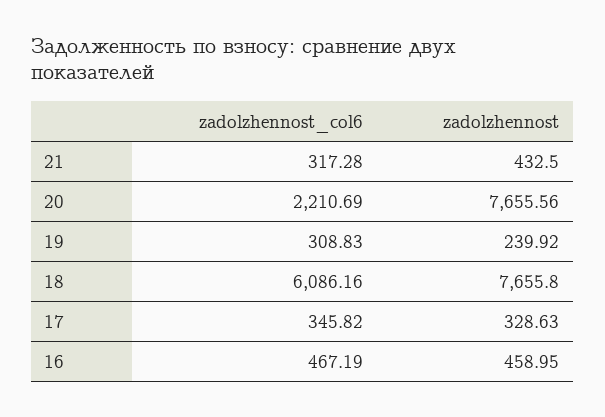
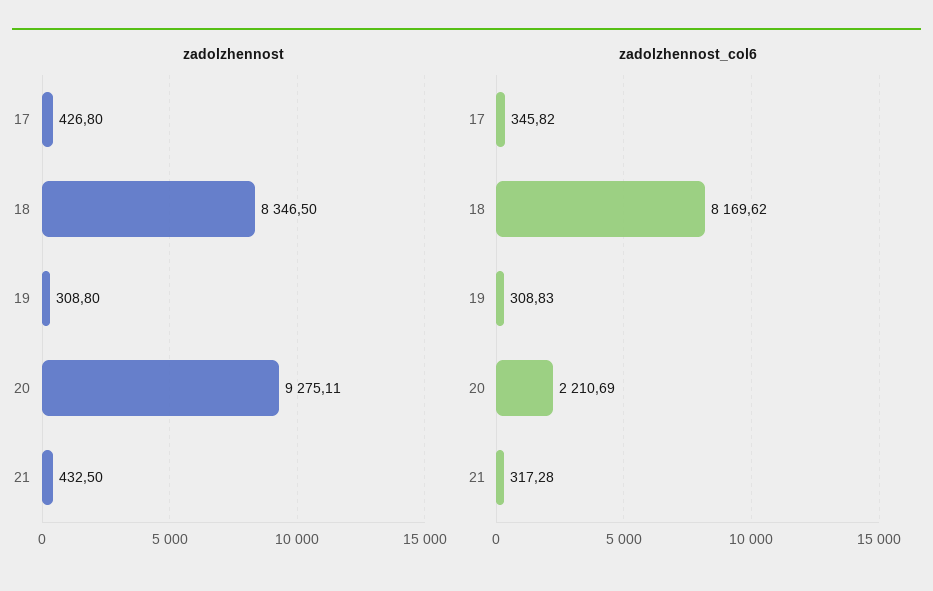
zadolzhennost, 20: 7655.56 -> 9275.11
zadolzhennost, 19: 239.92 -> 308.8
zadolzhennost_col6, 18: 6086.16 -> 8169.62
zadolzhennost, 18: 7655.8 -> 8346.5
zadolzhennost, 17: 328.63 -> 426.8
zadolzhennost_col6, 16: 467.19 -> none
zadolzhennost, 16: 458.95 -> none

